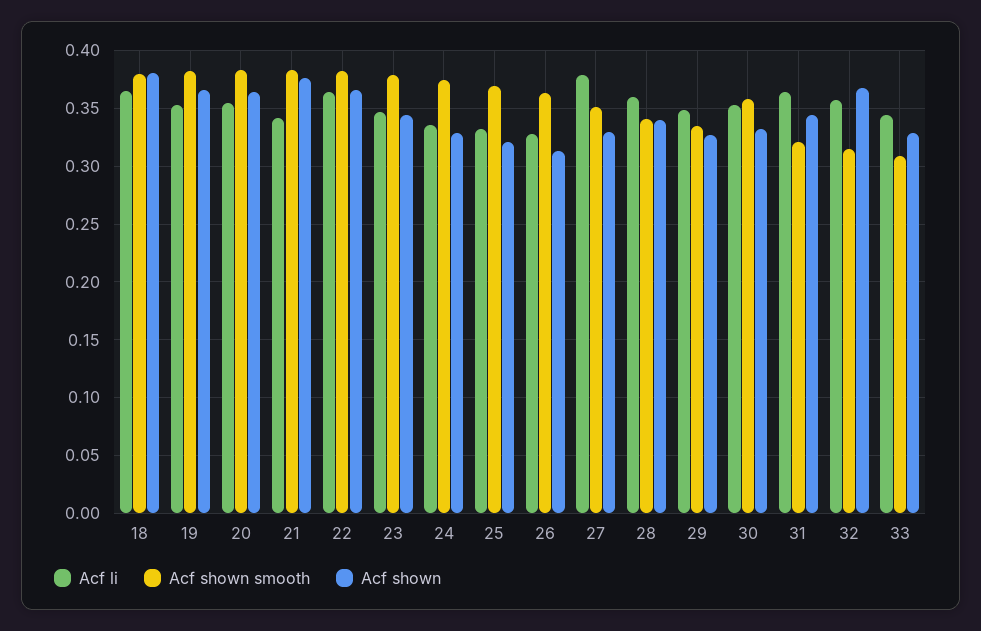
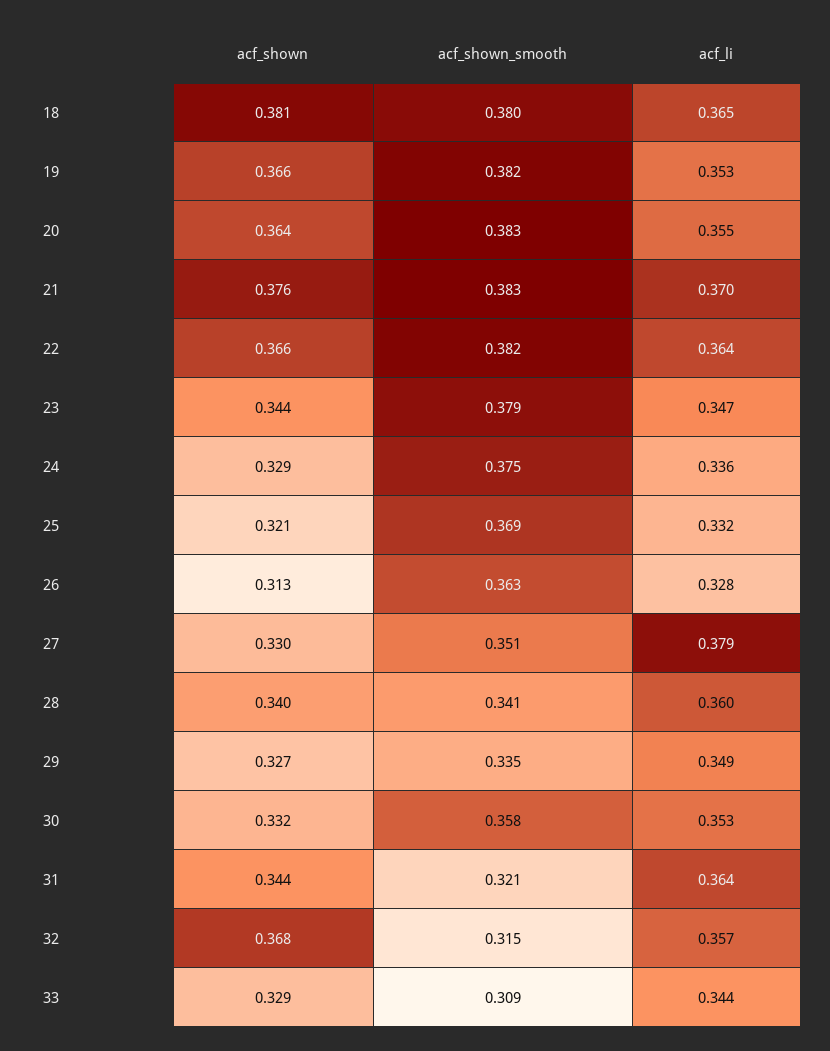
Acf li, 21: 0.34 -> 0.37

